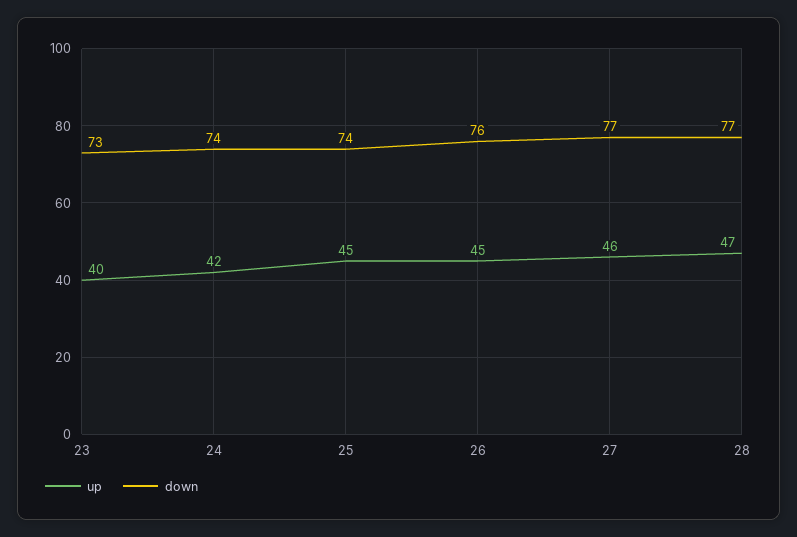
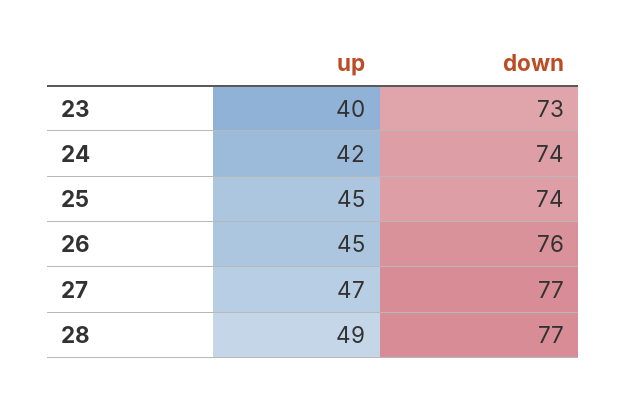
up, 27: 46 -> 47
up, 28: 47 -> 49

